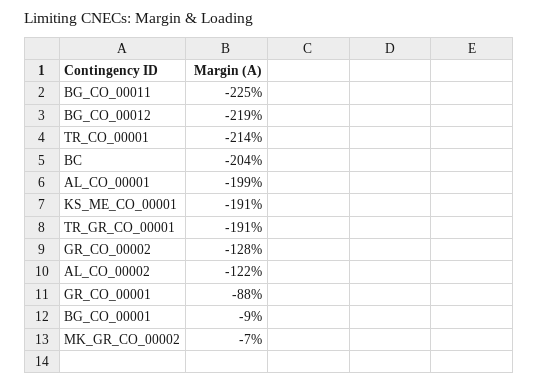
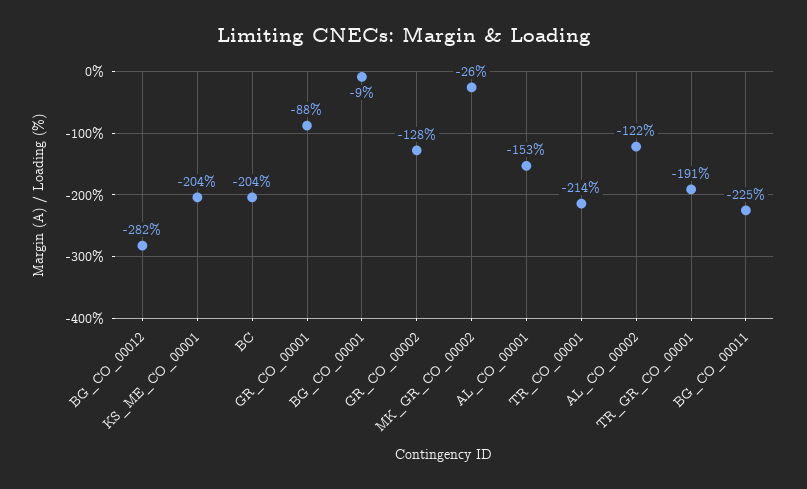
BG_CO_00012: -219 -> -282
AL_CO_00001: -199 -> -153
KS_ME_CO_00001: -191 -> -204
MK_GR_CO_00002: -7 -> -26

